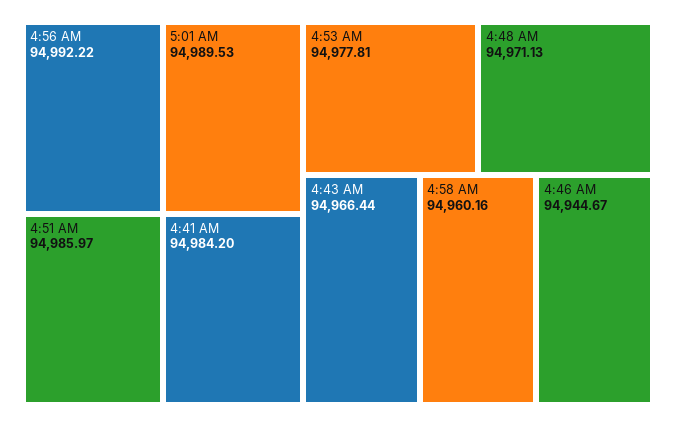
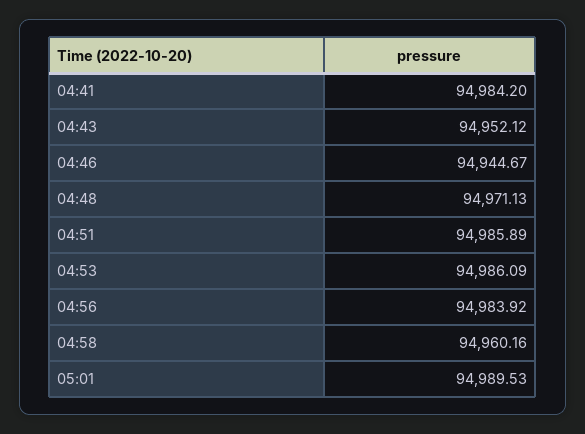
4:56 AM: 94992.22 -> 94983.92
4:51 AM: 94985.97 -> 94985.89
4:53 AM: 94977.81 -> 94986.09
4:43 AM: 94966.44 -> 94952.12

